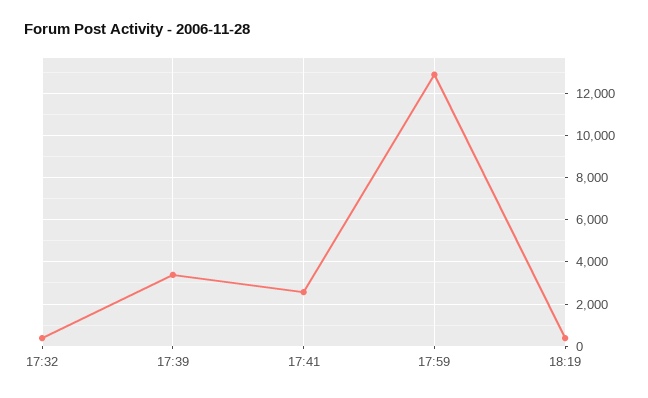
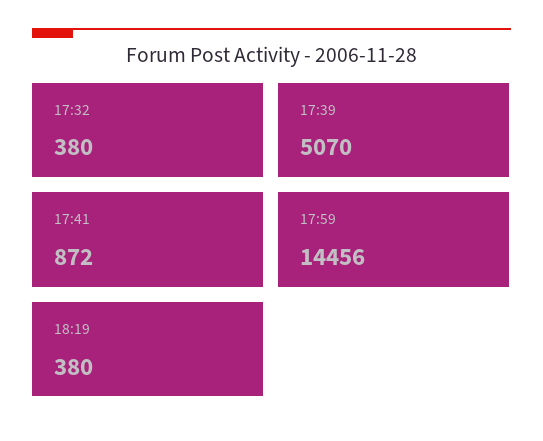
17:39: 3500 -> 5070
17:41: 2500 -> 872
17:59: 13000 -> 14456

